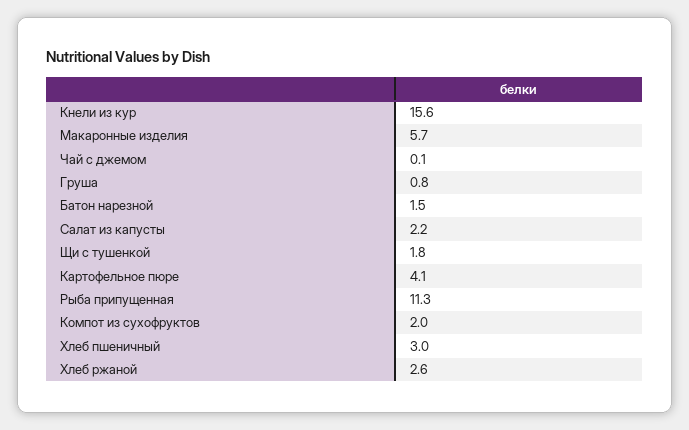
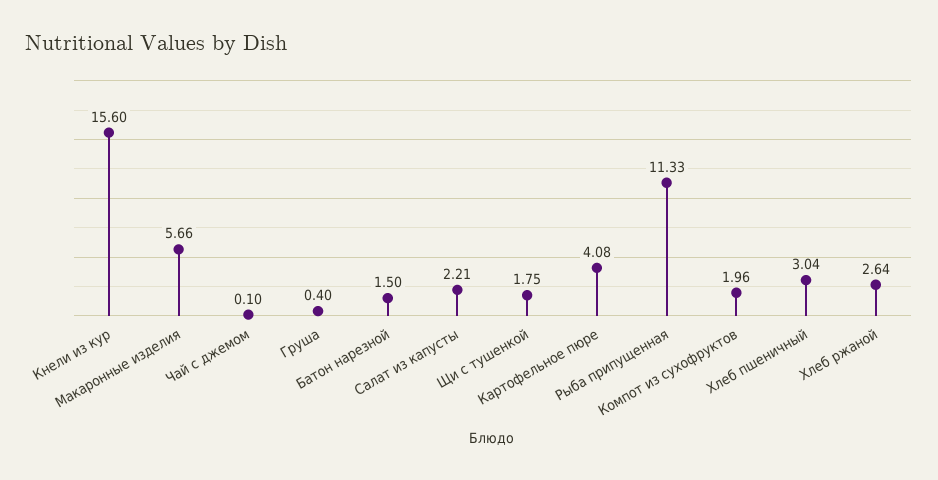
Груша: 0.8 -> 0.4

